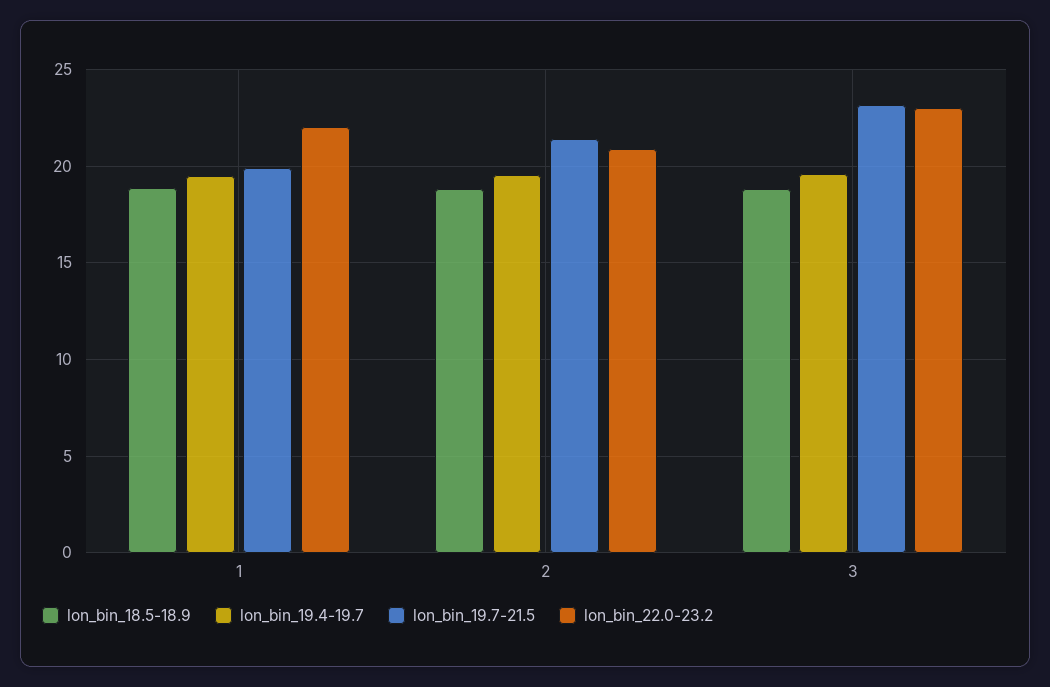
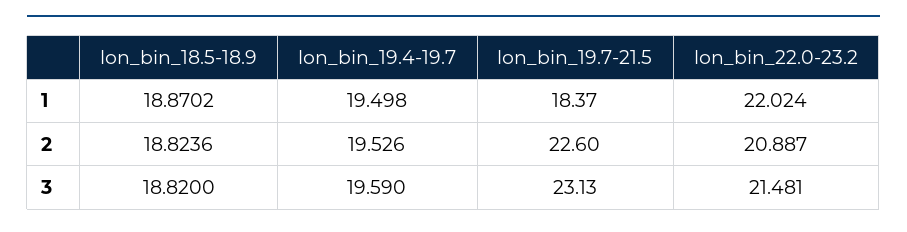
lon_bin_19.7-21.5, 1: 20 -> 18.37
lon_bin_19.7-21.5, 2: 21.5 -> 22.6
lon_bin_22.0-23.2, 3: 23 -> 21.481

